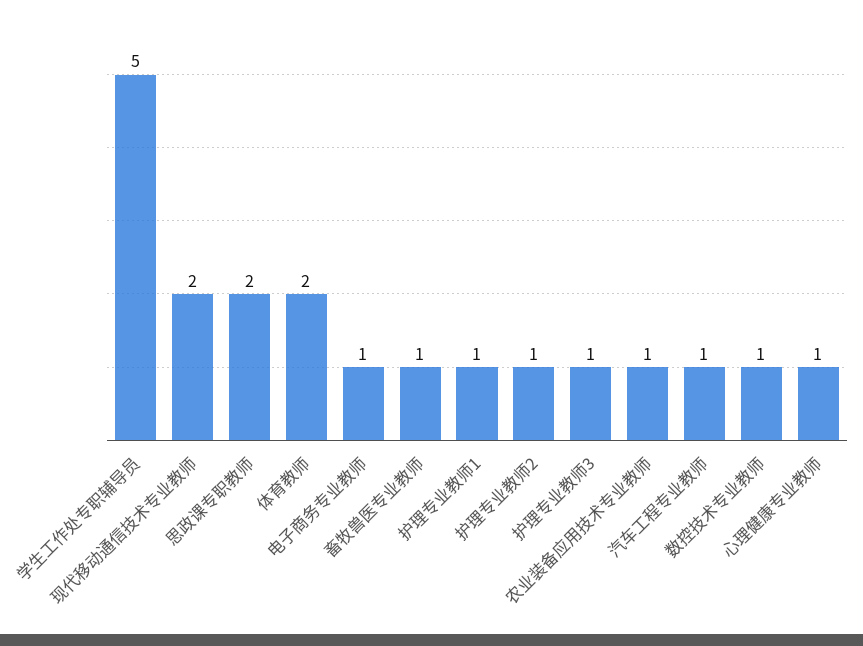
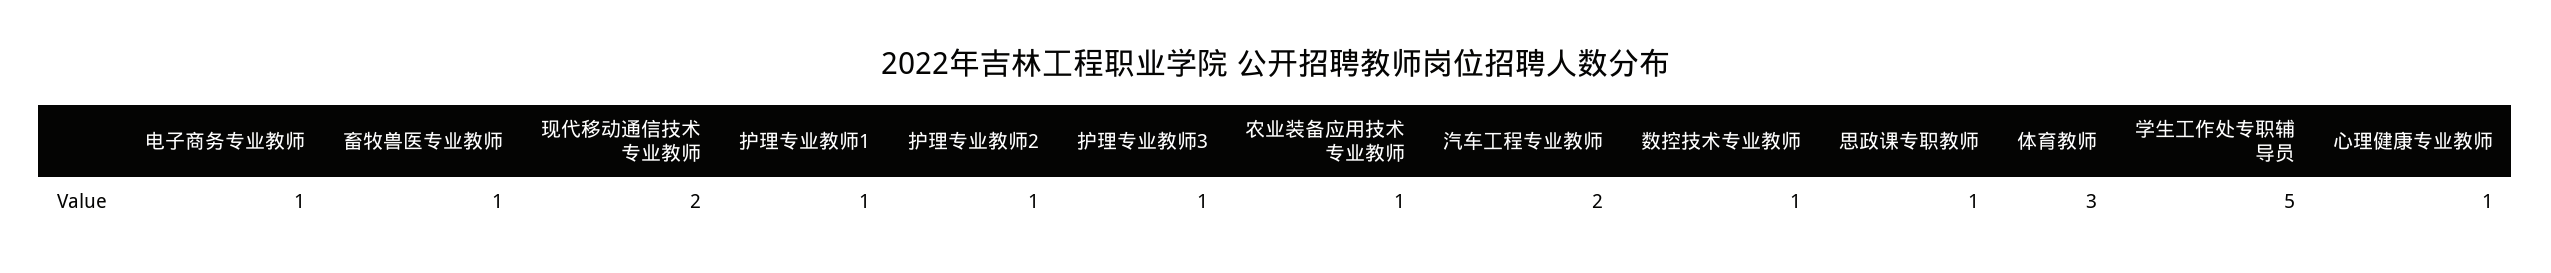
思政课专职教师: 2 -> 1
体育教师: 2 -> 3
汽车工程专业教师: 1 -> 2

